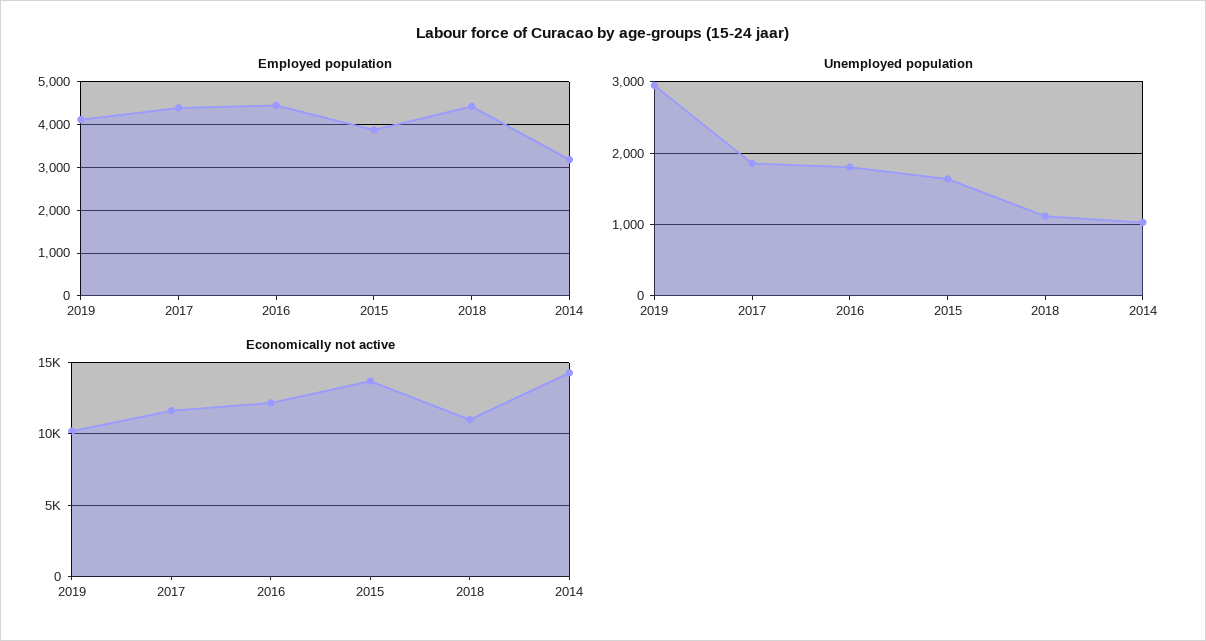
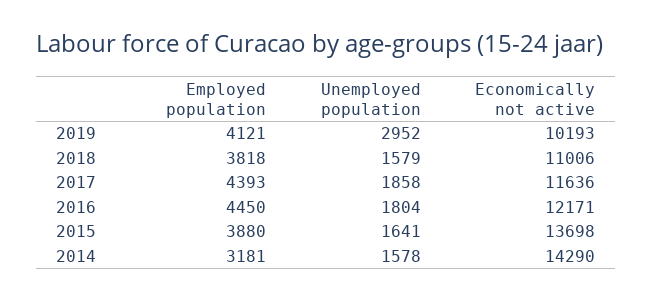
Employed population, 2018: 4400 -> 3818
Unemployed population, 2018: 1100 -> 1579
Unemployed population, 2014: 1000 -> 1578

